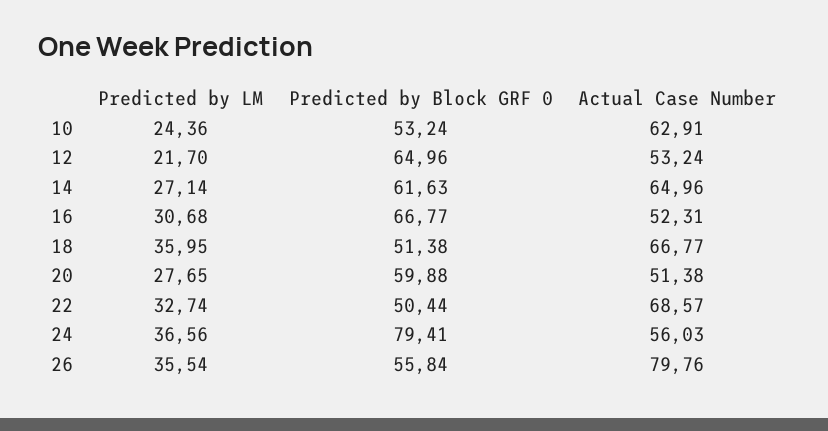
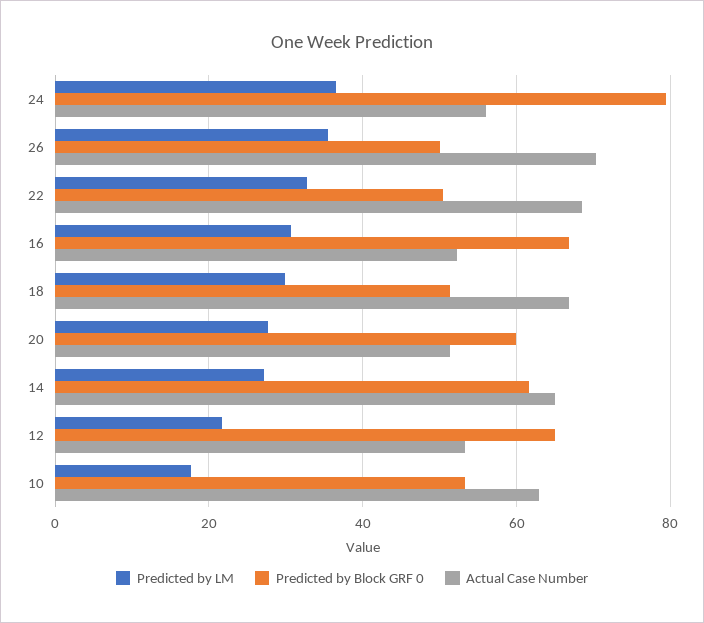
Predicted by LM, 10: 24.36 -> 18
Predicted by LM, 18: 35.95 -> 30
Predicted by Block GRF 0, 26: 55.84 -> 50
Actual Case Number, 26: 79.76 -> 70

